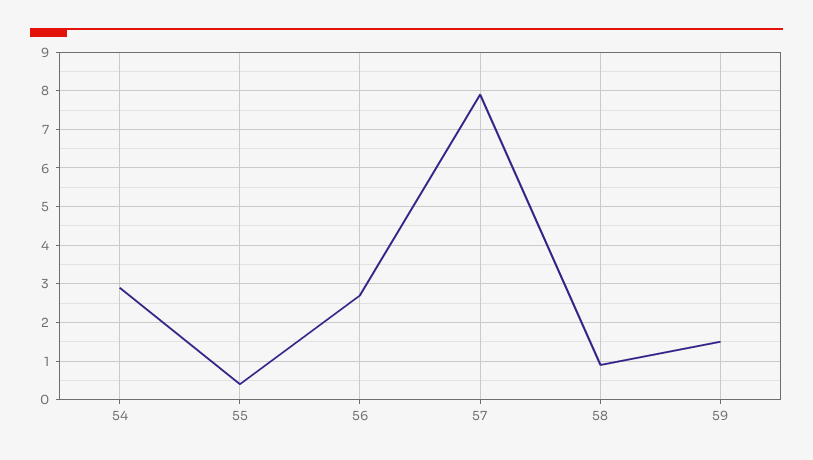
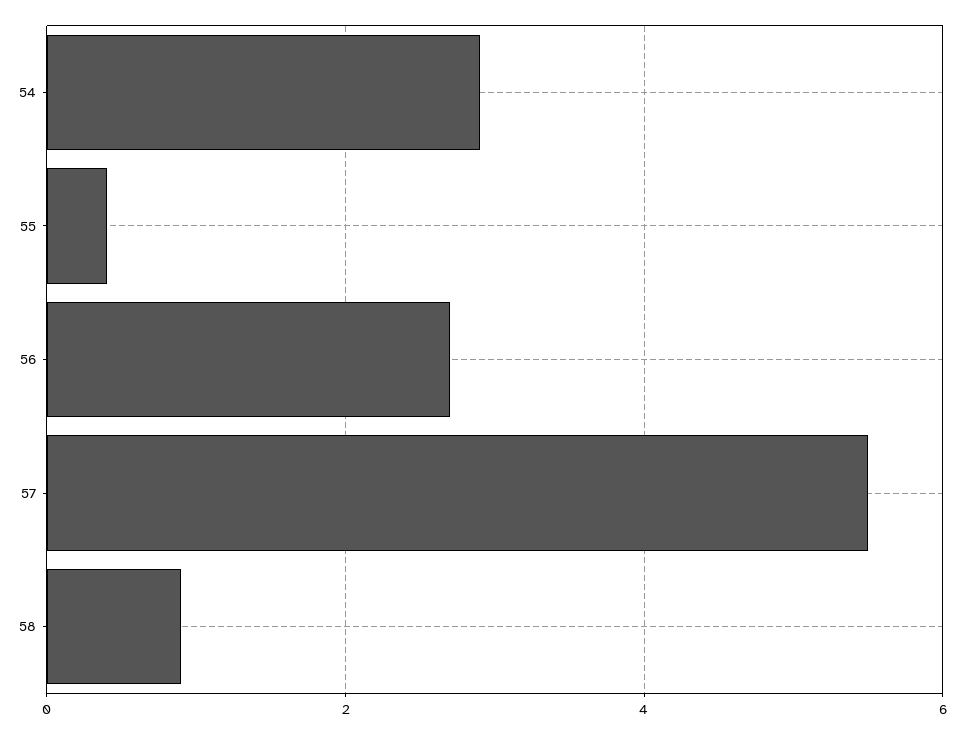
57: 8 -> 5.5
59: 1.5 -> none

